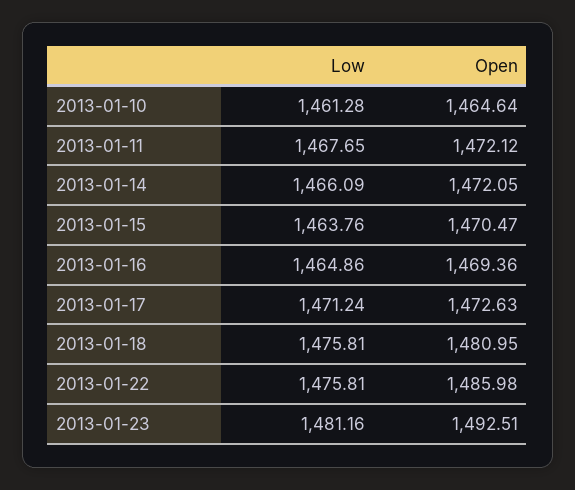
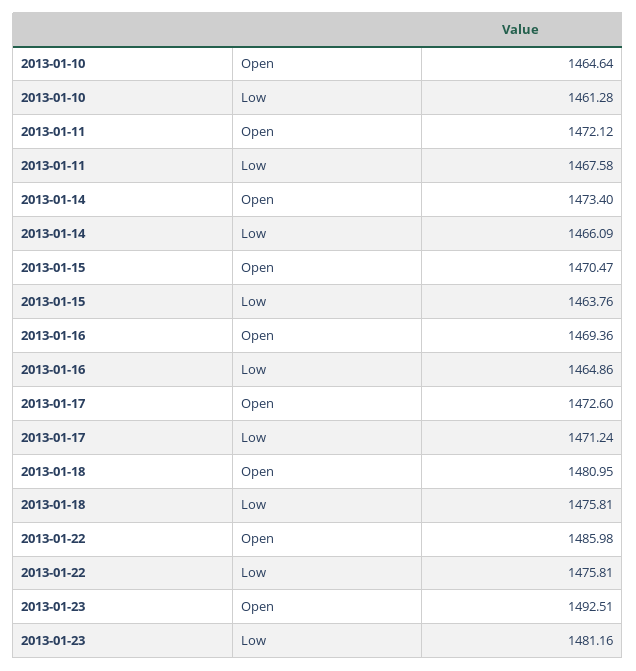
Low, 2013-01-11: 1467.65 -> 1467.58
Open, 2013-01-14: 1472.05 -> 1473.4
Open, 2013-01-17: 1472.63 -> 1472.6

